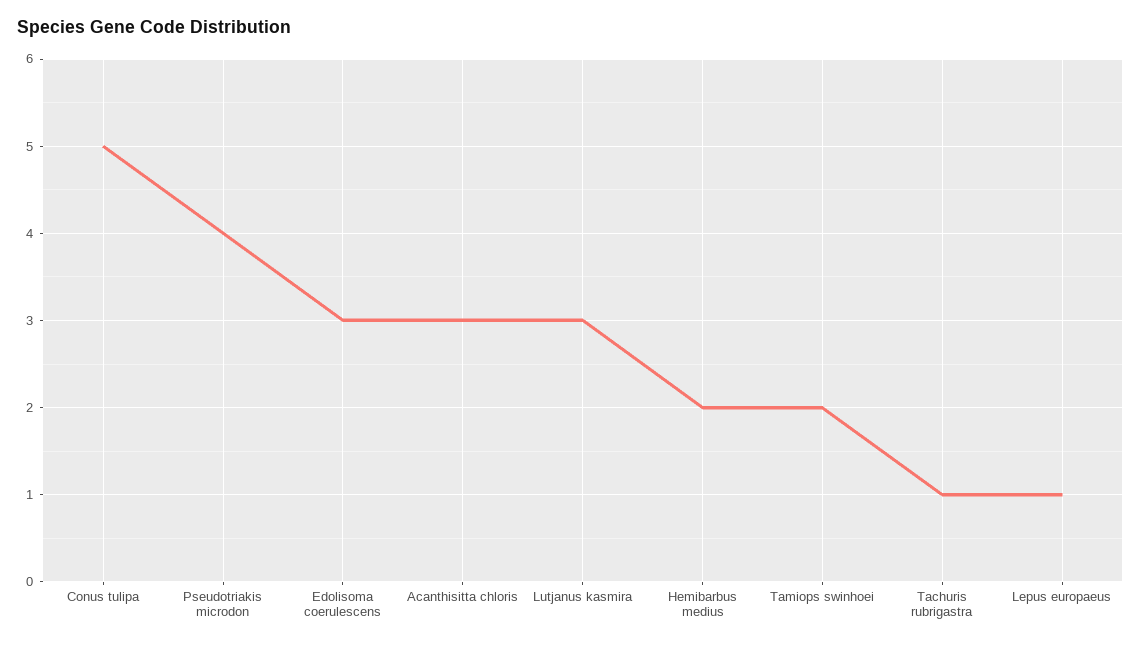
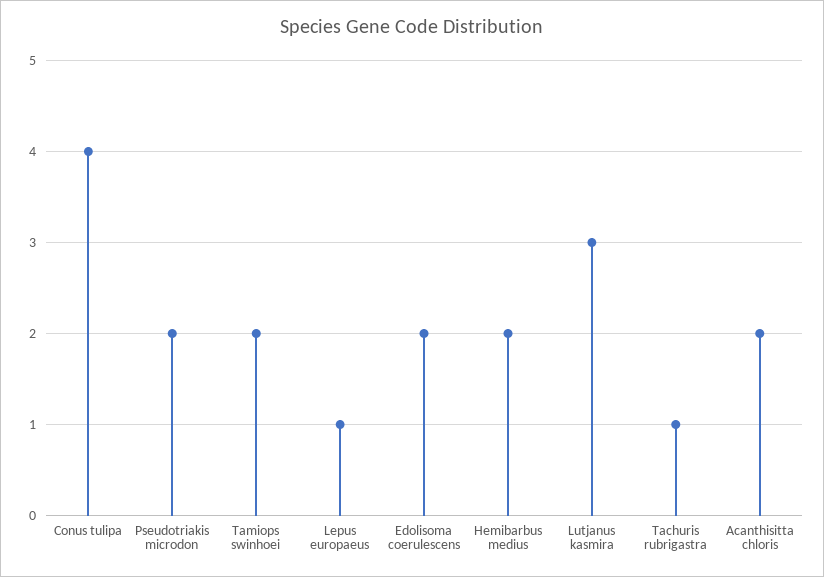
Conus tulipa: 5 -> 4
Pseudotriakis microdon: 4 -> 2
Edolisoma coerulescens: 3 -> 2
Acanthisitta chloris: 3 -> 2

